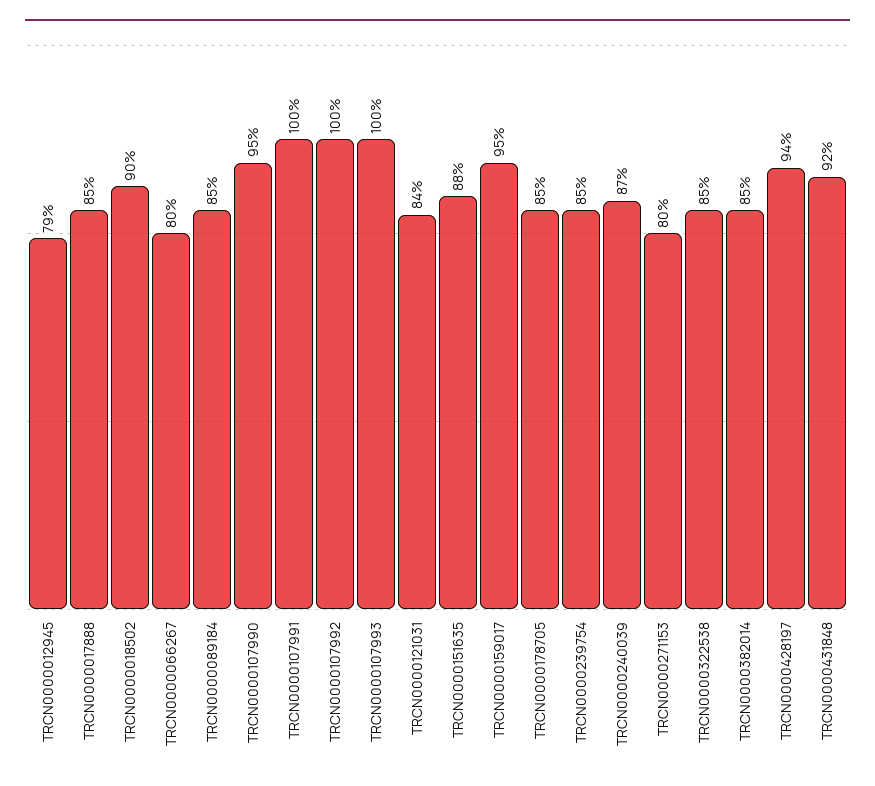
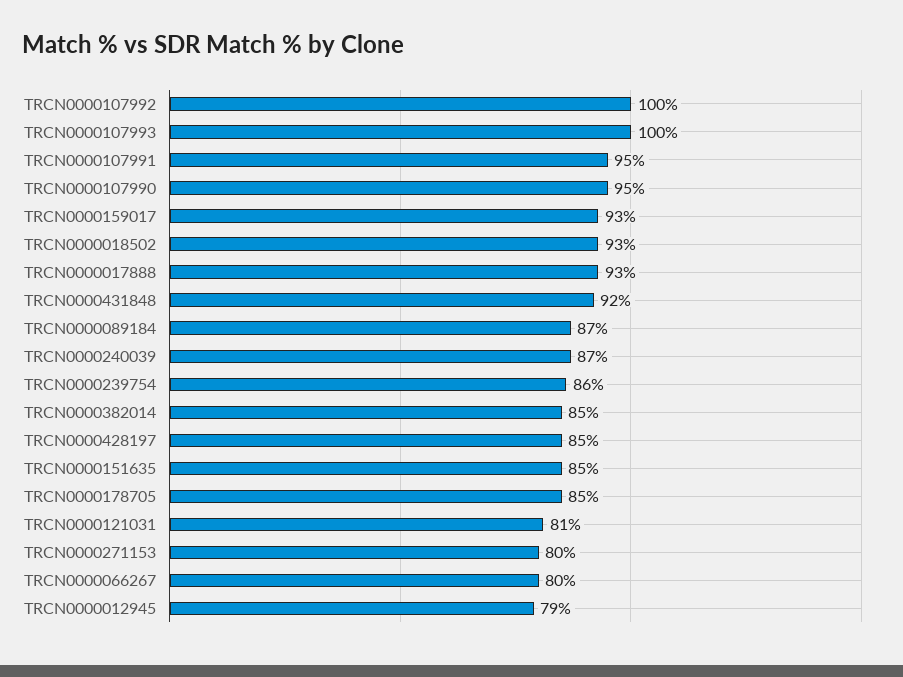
TRCN0000017888: 85 -> 93
TRCN0000018502: 90 -> 93
TRCN0000089184: 85 -> 87
TRCN0000107991: 100 -> 95
TRCN0000121031: 84 -> 81
TRCN0000151635: 88 -> 85
TRCN0000159017: 95 -> 93
TRCN0000239754: 85 -> 86
TRCN0000322538: 85 -> none
TRCN0000428197: 94 -> 85

